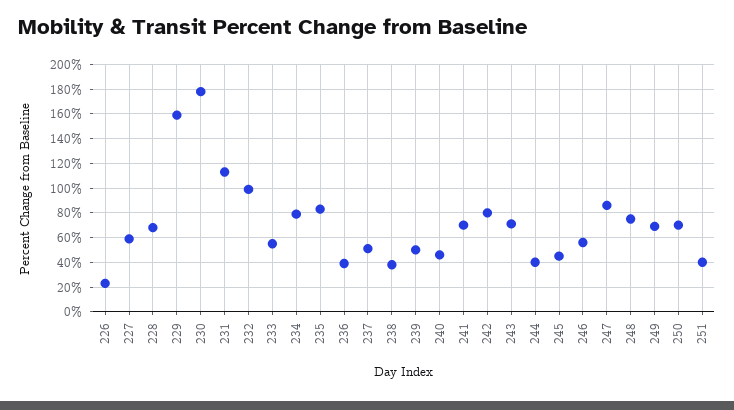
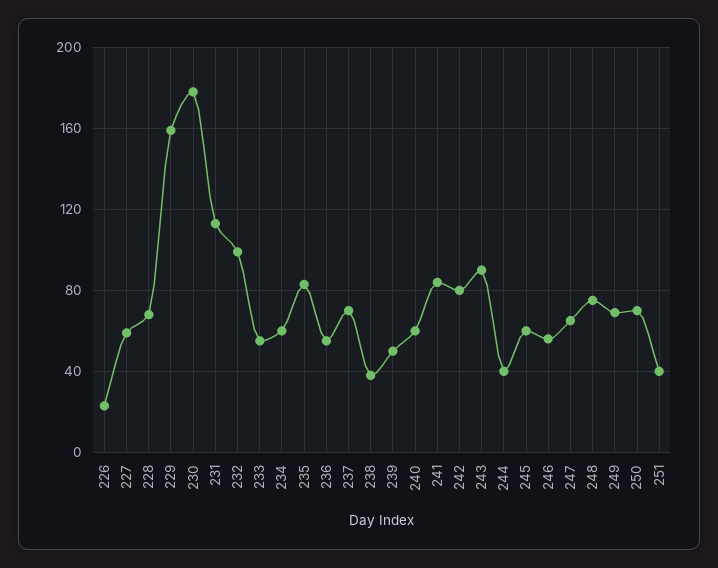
234: 80 -> 60
236: 40 -> 55
237: 50 -> 70
240: 45 -> 60
241: 70 -> 85
243: 70 -> 90
245: 45 -> 60
247: 85 -> 65

